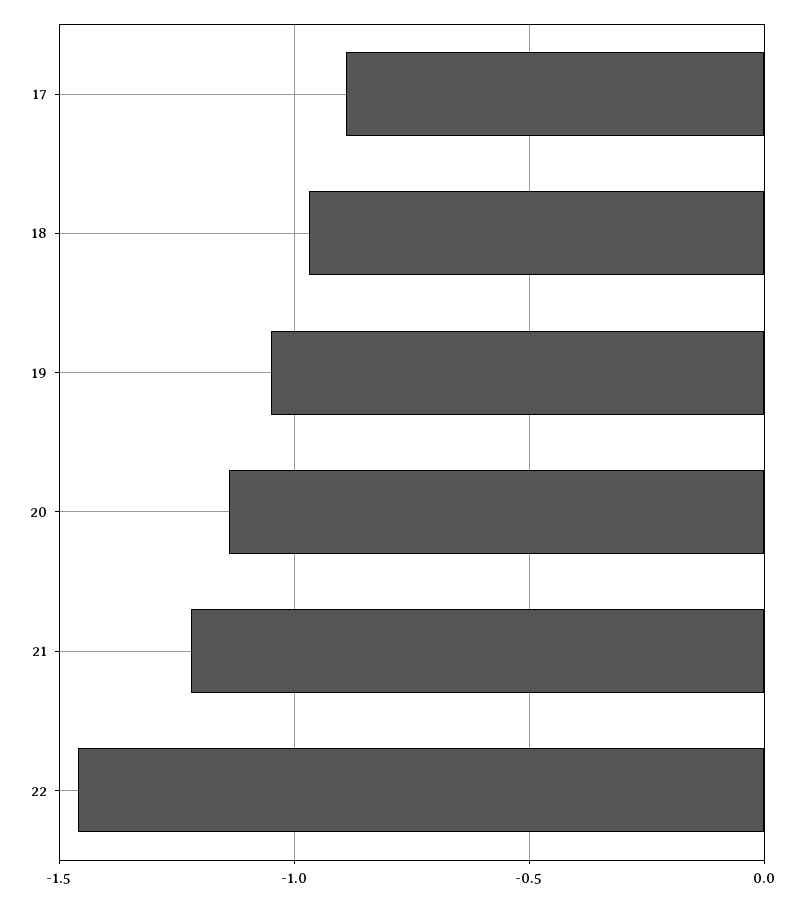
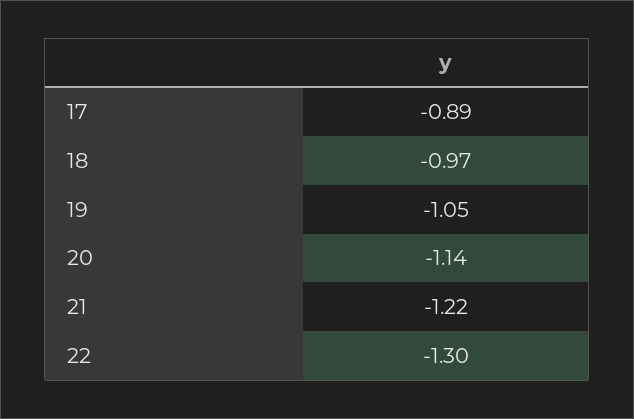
22: -1.45 -> -1.3

